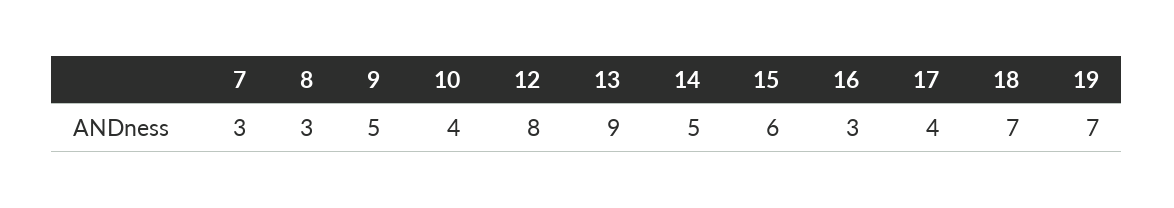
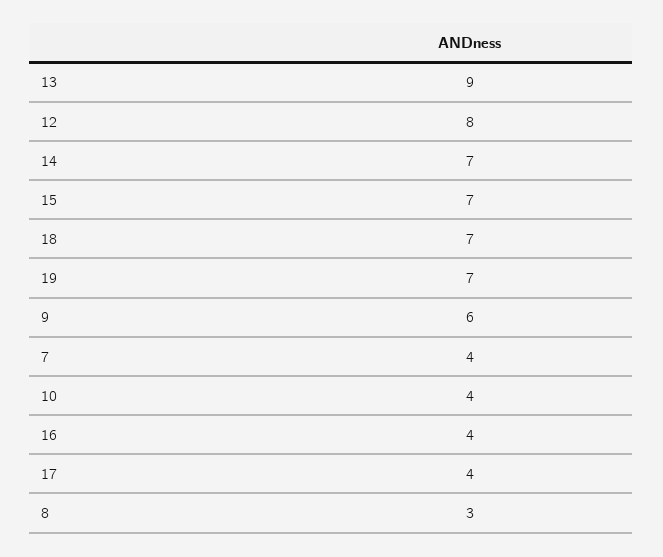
7: 3 -> 4
9: 5 -> 6
14: 5 -> 7
15: 6 -> 7
16: 3 -> 4

